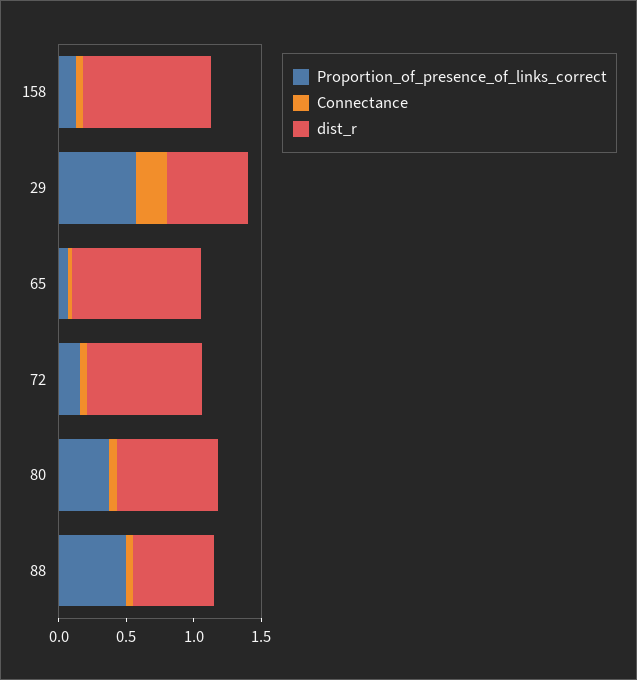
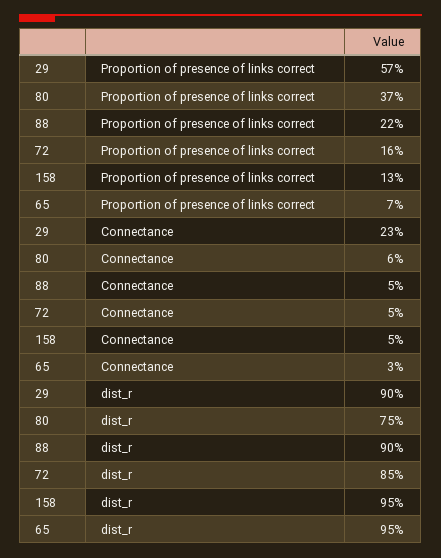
dist_r, 29: 0.6 -> 0.9
Proportion_of_presence_of_links_correct, 88: 0.5 -> 0.22
dist_r, 88: 0.6 -> 0.9

